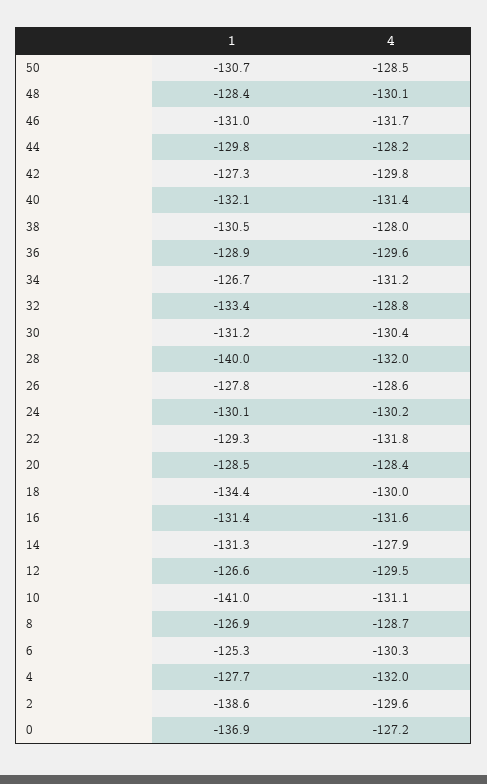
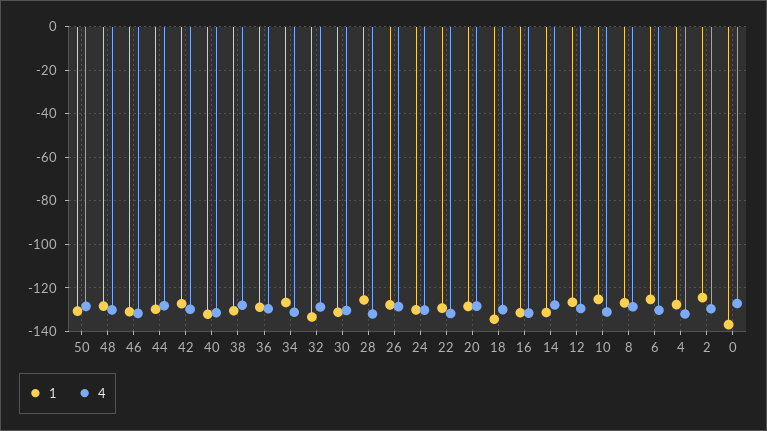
1, 28: -140 -> -125
1, 10: -141 -> -125
1, 2: -138.6 -> -125

